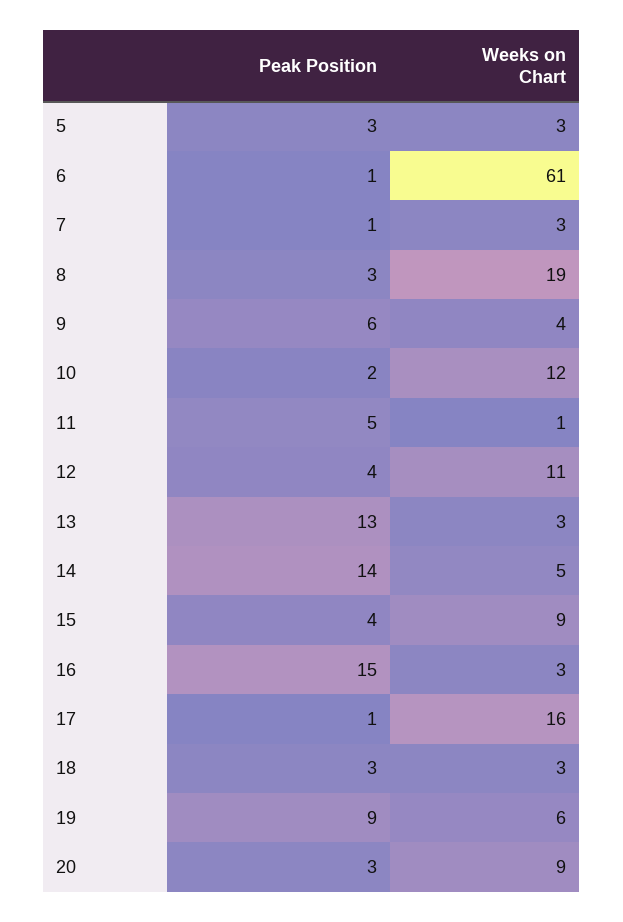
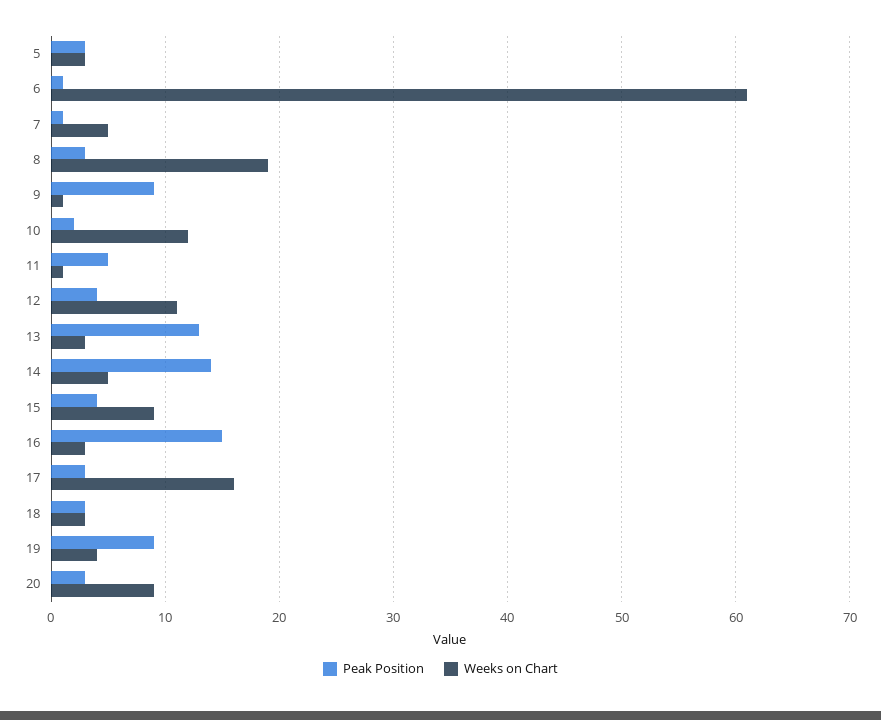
Weeks on Chart, 7: 3 -> 5
Peak Position, 9: 6 -> 9
Weeks on Chart, 9: 4 -> 1
Peak Position, 17: 1 -> 3
Weeks on Chart, 19: 6 -> 4

